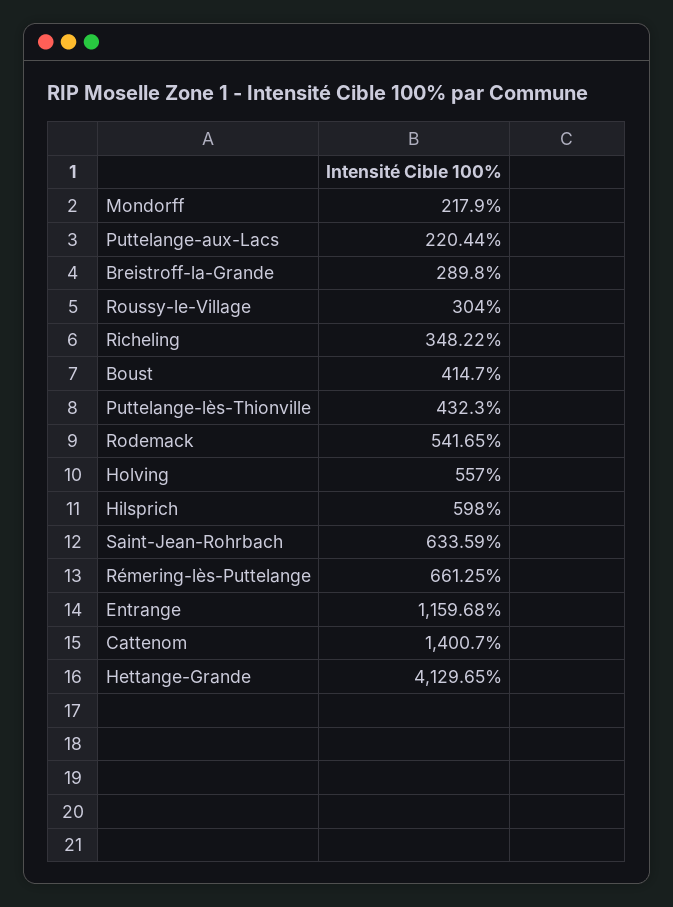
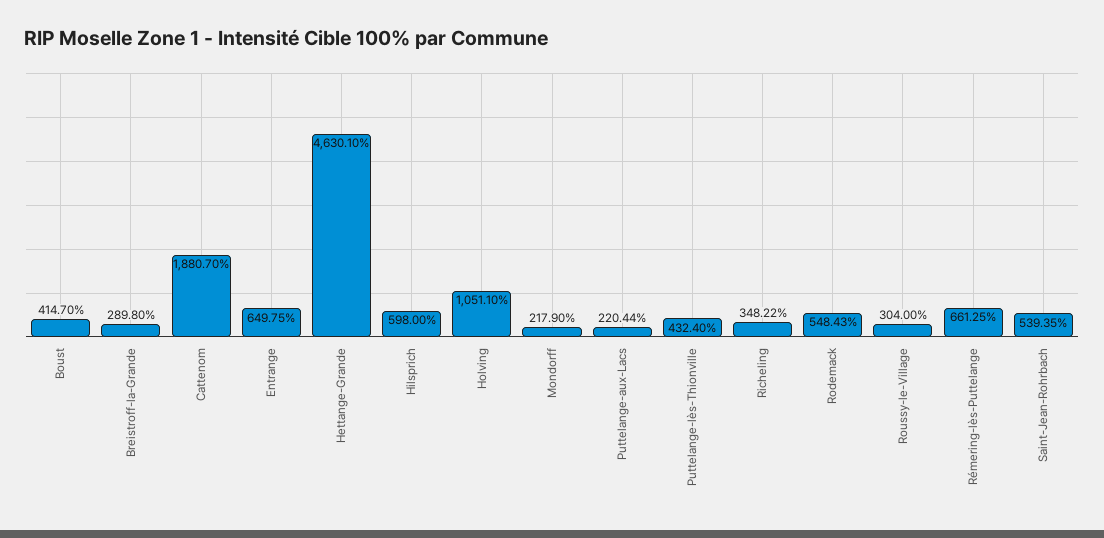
Puttelange-lès-Thionville: 432.3 -> 432.4
Rodemack: 541.65 -> 548.43
Holving: 557 -> 1051.1
Saint-Jean-Rohrbach: 633.59 -> 539.35
Entrange: 1159.68 -> 649.75
Cattenom: 1400.7 -> 1880.7
Hettange-Grande: 4129.65 -> 4630.1

